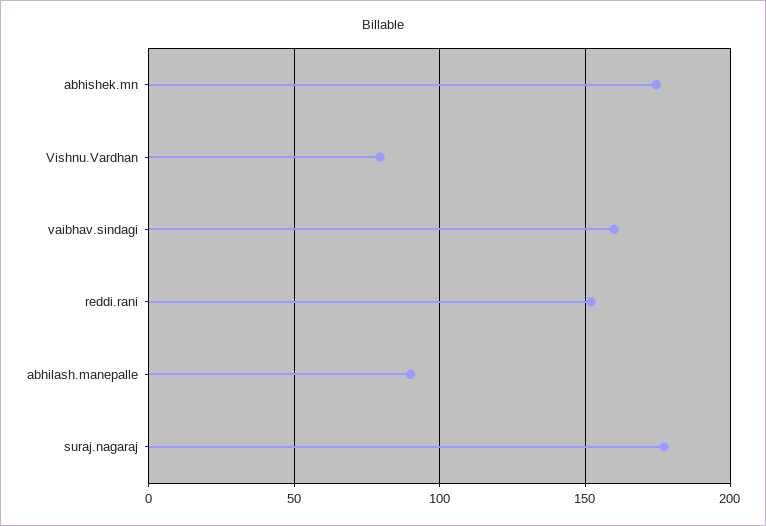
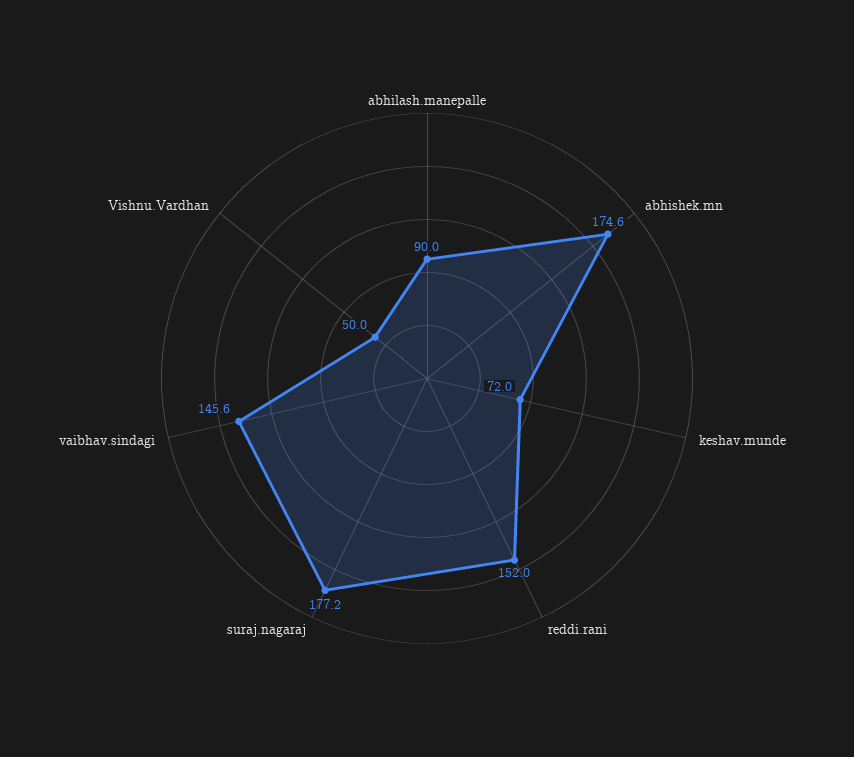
Vishnu.Vardhan: 80 -> 50
vaibhav.sindagi: 160 -> 145.6
keshav.munde: none -> 72

